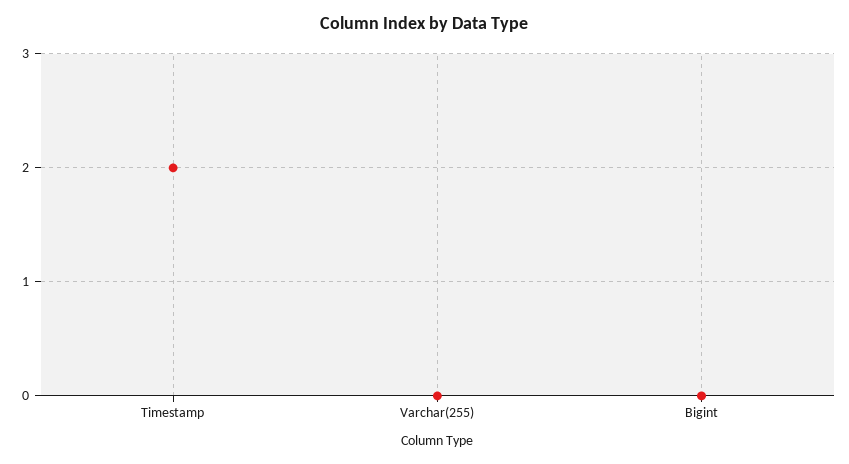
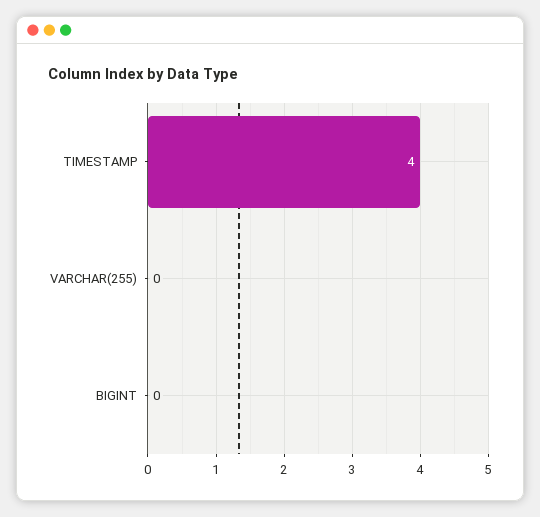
Timestamp: 2 -> 4

